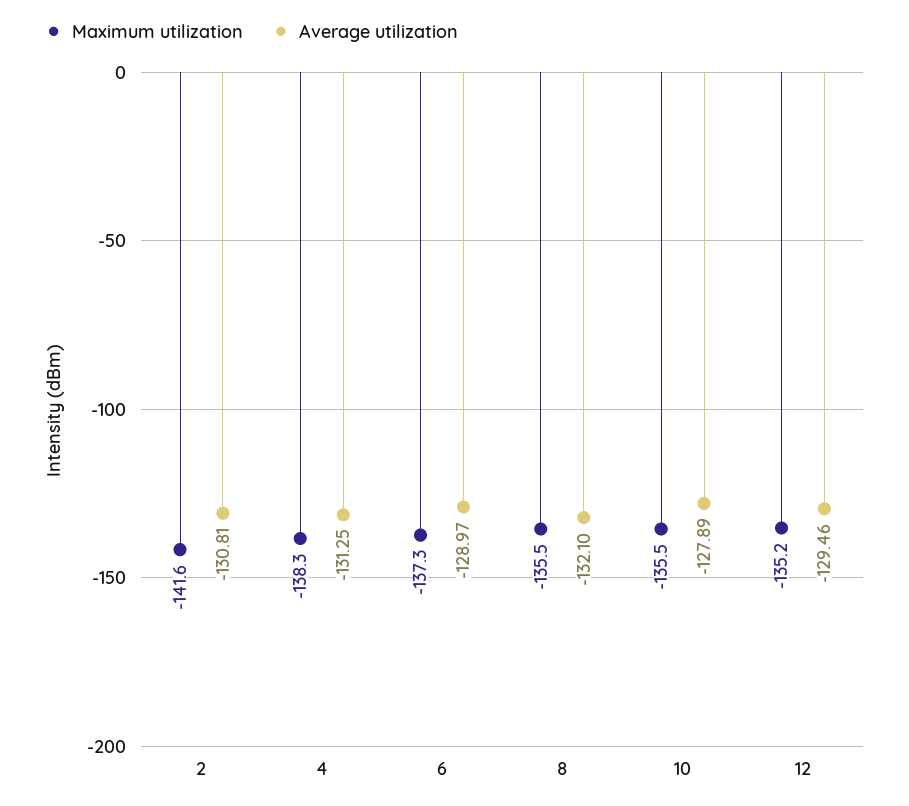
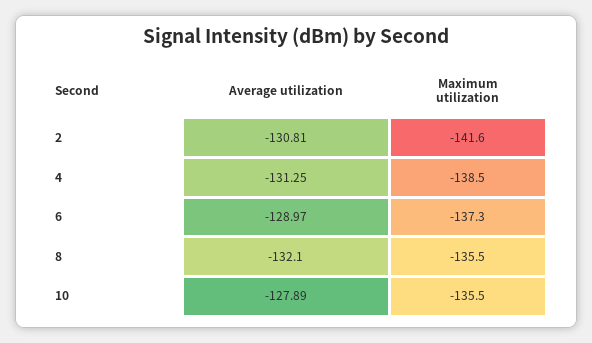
Maximum utilization, 4: -138.3 -> -138.5
Maximum utilization, 12: -135.2 -> none
Average utilization, 12: -129.46 -> none

